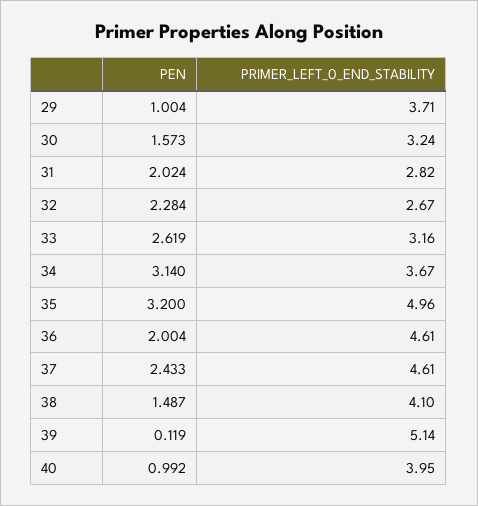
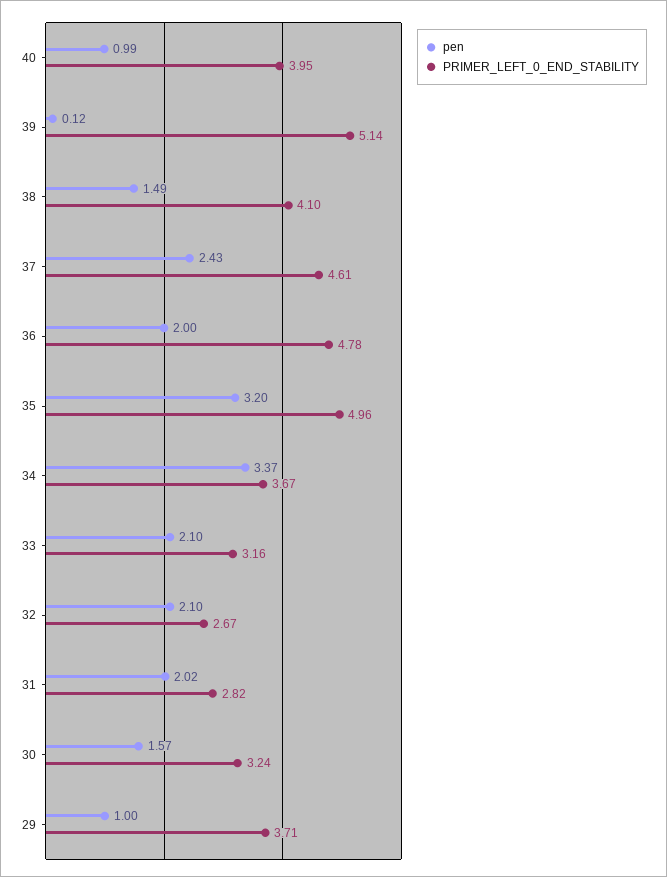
PEN, 32: 2.284 -> 2.1
PEN, 33: 2.619 -> 2.1
PEN, 34: 3.14 -> 3.37
PRIMER_LEFT_0_END_STABILITY, 36: 4.61 -> 4.78

